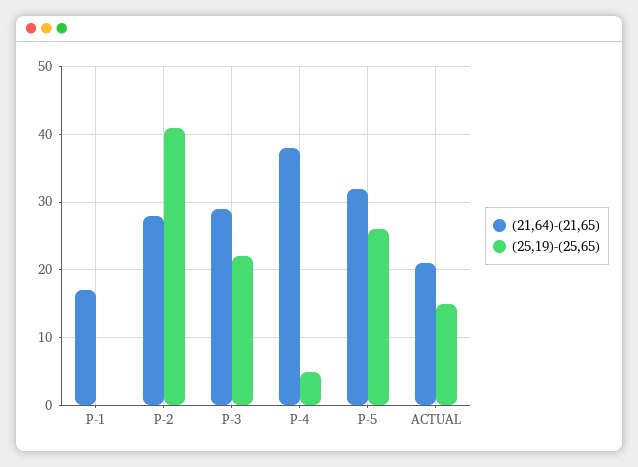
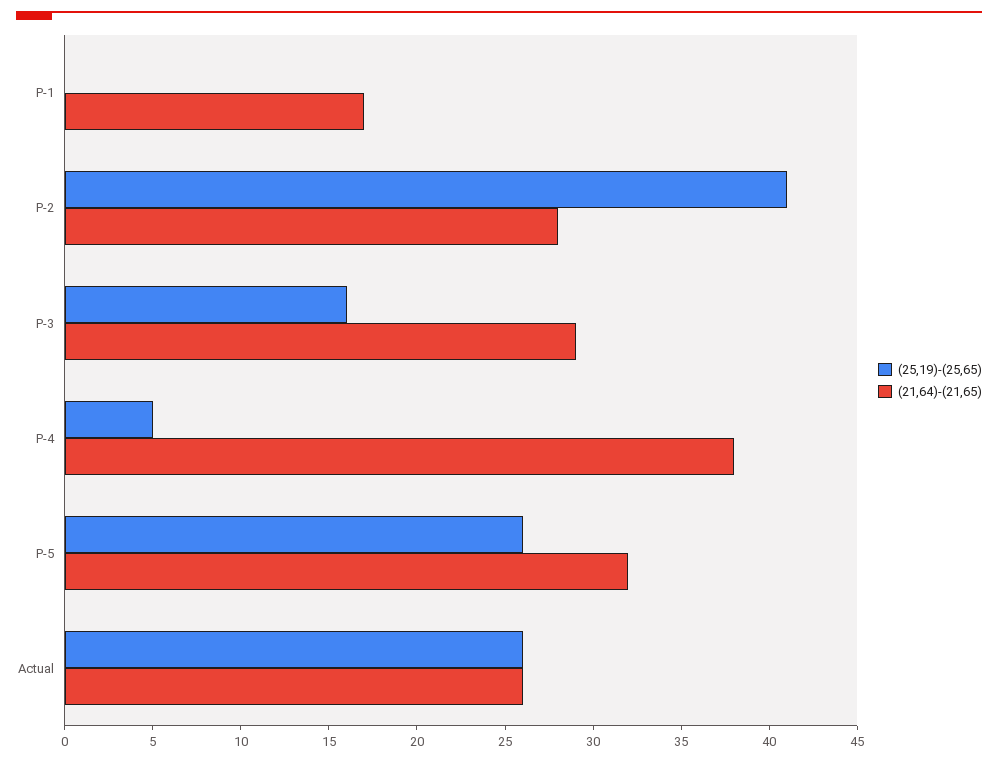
(25,19)-(25,65), P-3: 22 -> 16
(21,64)-(21,65), ACTUAL: 21 -> 26
(25,19)-(25,65), ACTUAL: 15 -> 26

